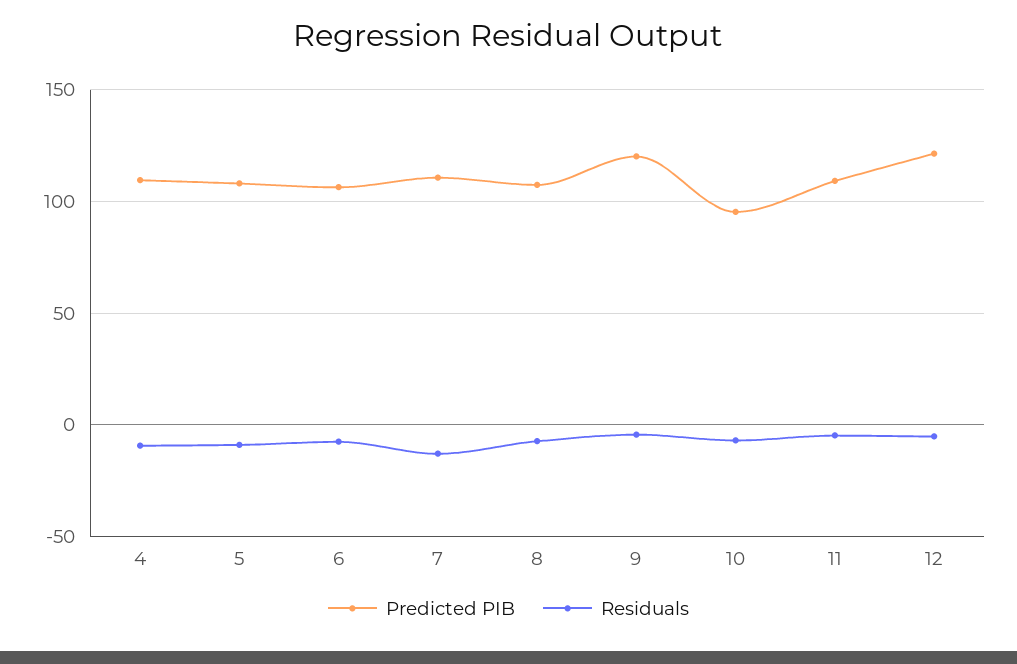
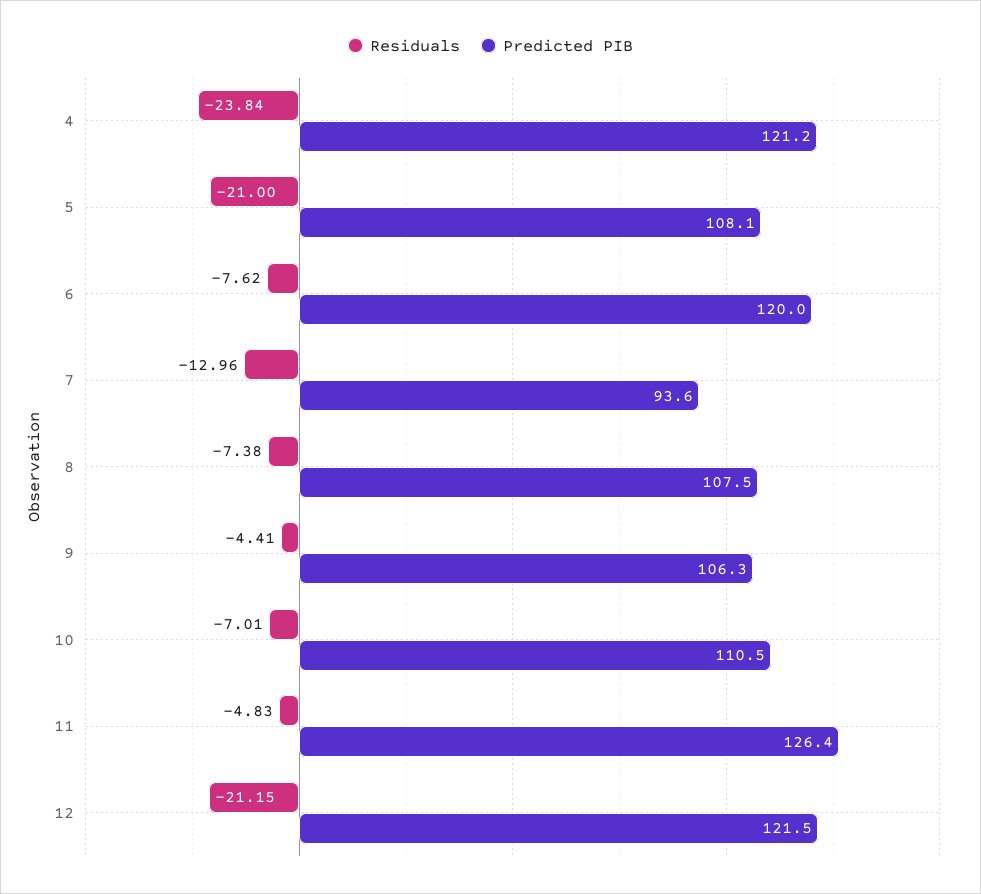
Predicted PIB, 4: 110 -> 121.2
Residuals, 4: -10 -> -23.84
Residuals, 5: -10 -> -21
Predicted PIB, 6: 105 -> 120
Predicted PIB, 7: 110 -> 93.6
Predicted PIB, 9: 120 -> 106.3
Predicted PIB, 10: 95 -> 110.5
Predicted PIB, 11: 110 -> 126.4
Residuals, 12: -5 -> -21.15

